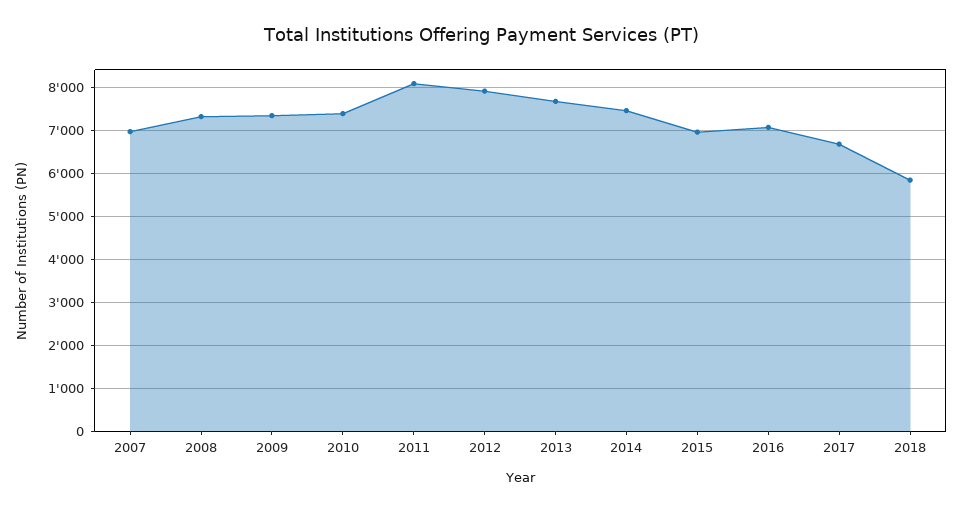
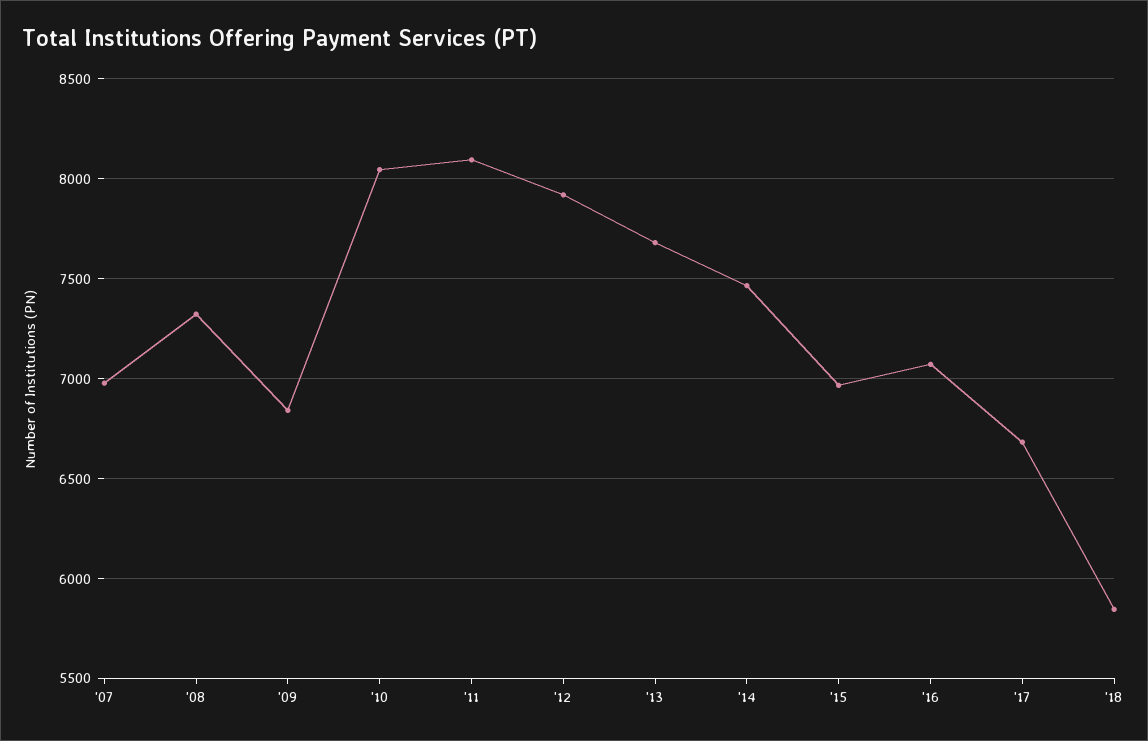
2009: 7400 -> 6850
2010: 7400 -> 8050

